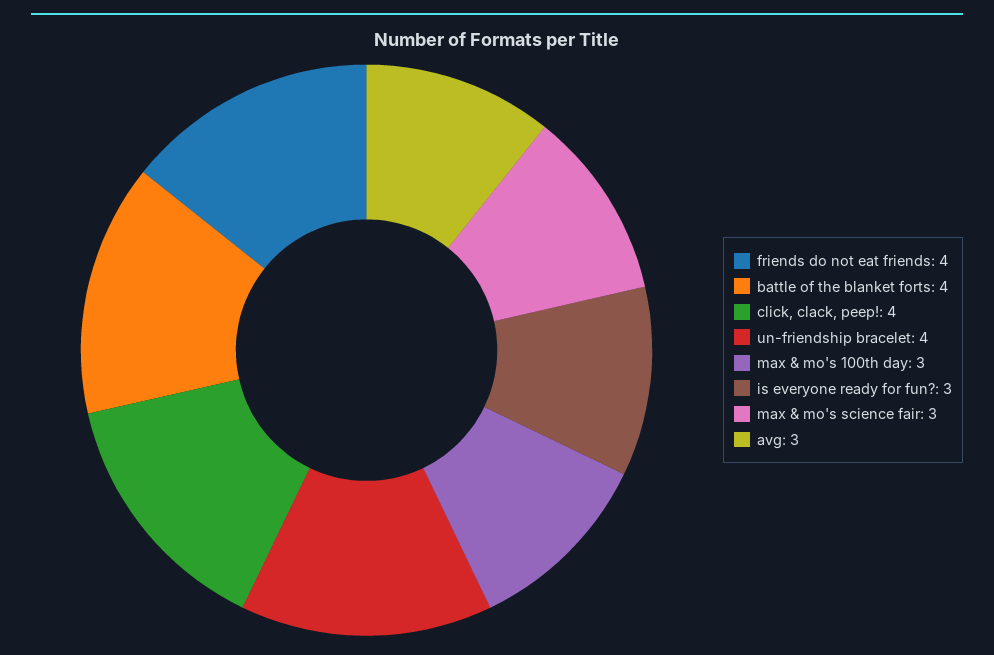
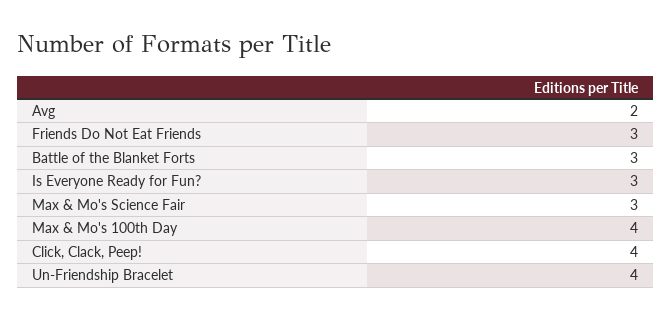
friends do not eat friends: 4 -> 3
battle of the blanket forts: 4 -> 3
max & mo's 100th day: 3 -> 4
avg: 3 -> 2

